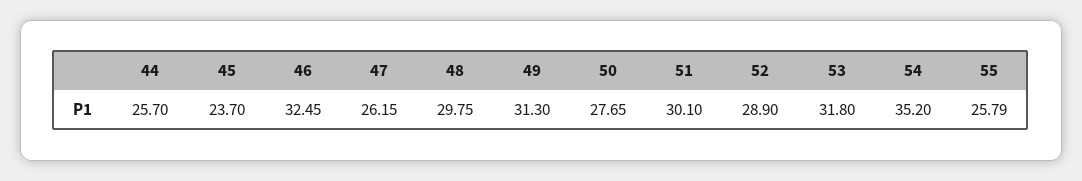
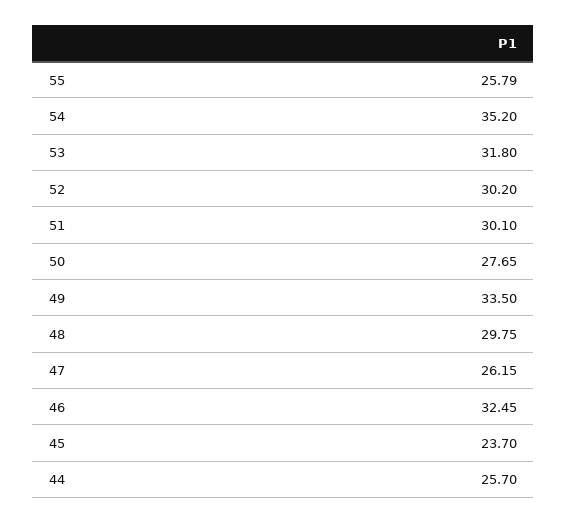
49: 31.3 -> 33.5
52: 28.9 -> 30.2

